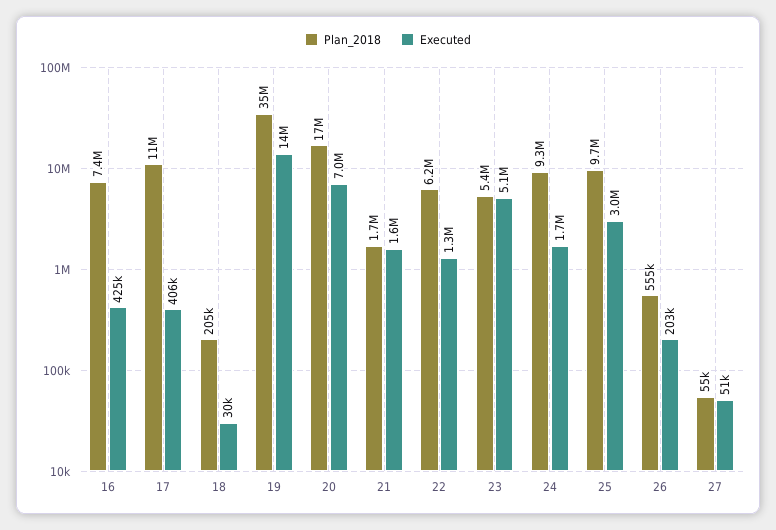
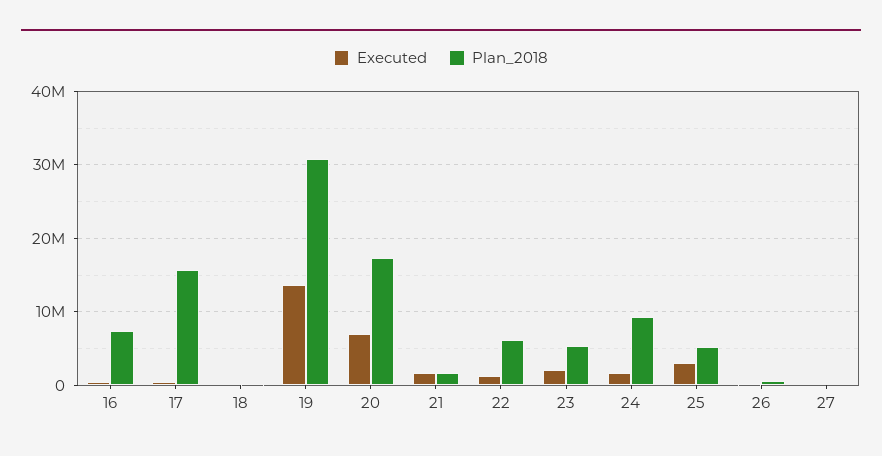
Plan_2018, 17: 11000000 -> 16000000
Plan_2018, 19: 35000000 -> 31000000
Executed, 23: 5100000 -> 2000000
Plan_2018, 25: 9700000 -> 5000000

